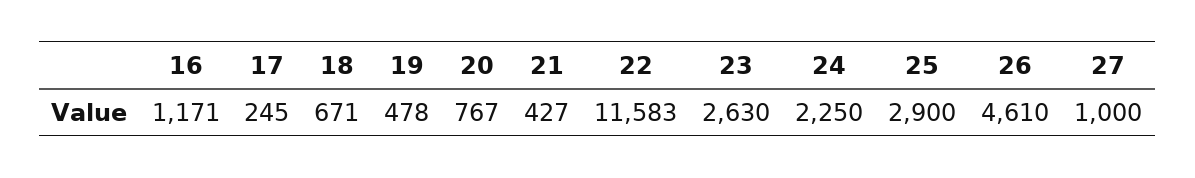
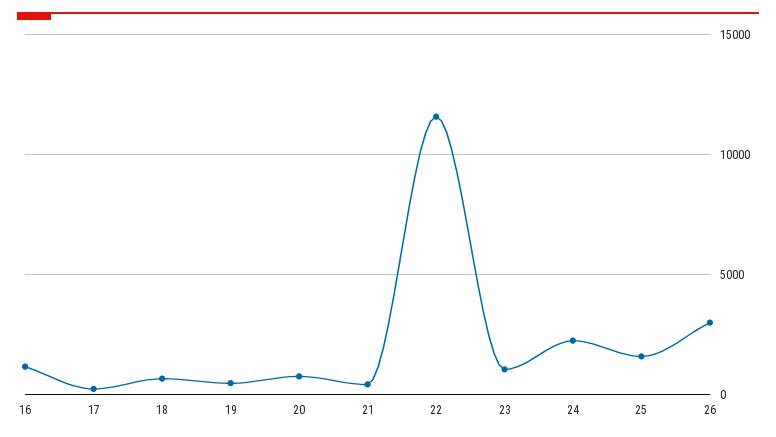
23: 2630 -> 1000
25: 2900 -> 1500
26: 4610 -> 3000
27: 1000 -> none

